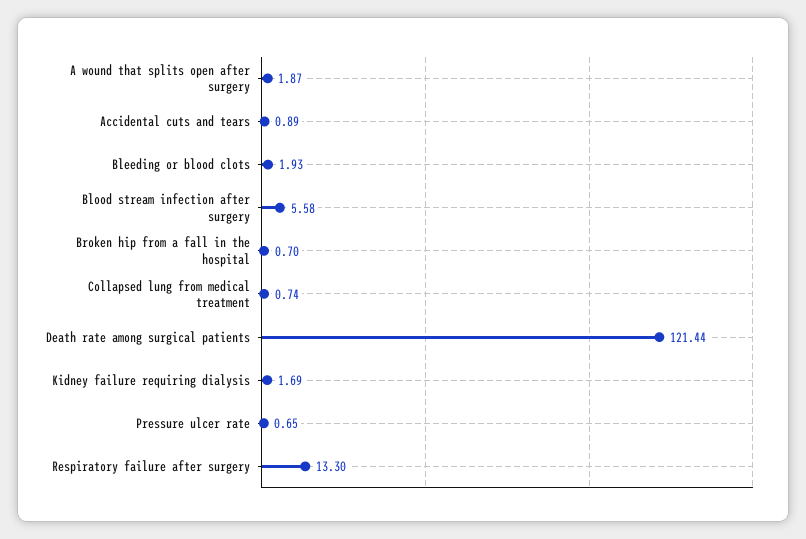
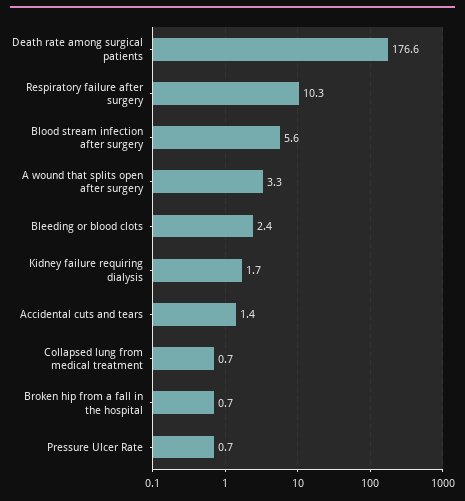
A wound that splits open after surgery: 1.87 -> 3.3
Accidental cuts and tears: 0.89 -> 1.4
Bleeding or blood clots: 1.93 -> 2.4
Death rate among surgical patients: 121.44 -> 176.6
Respiratory failure after surgery: 13.3 -> 10.3

